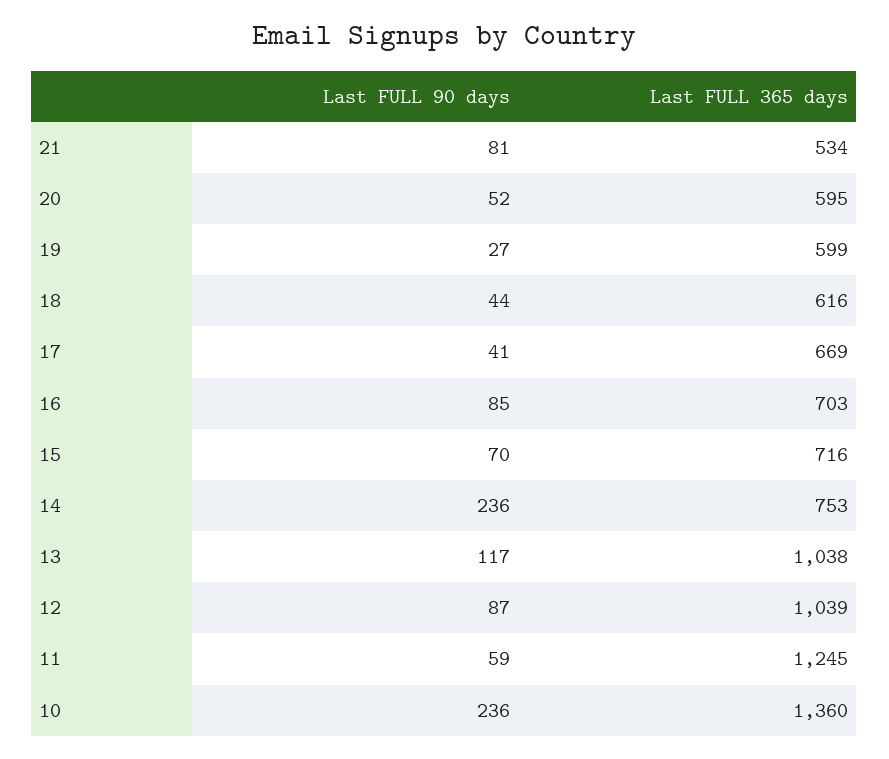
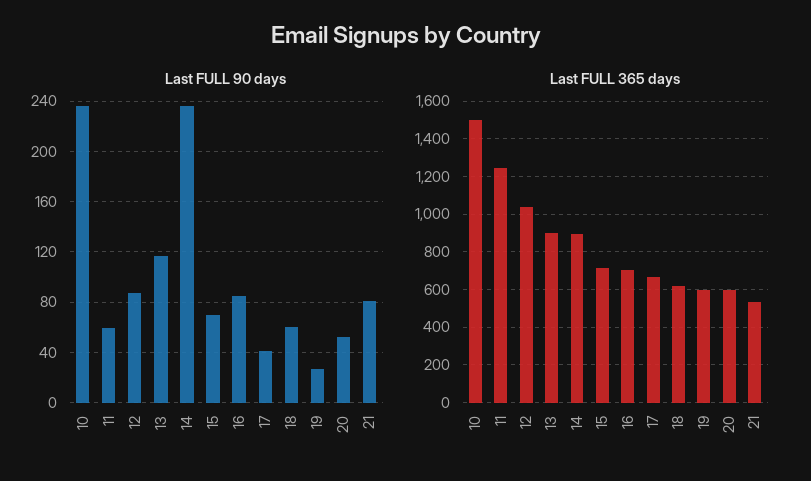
Last FULL 90 days, 18: 44 -> 60
Last FULL 365 days, 14: 753 -> 900
Last FULL 365 days, 13: 1038 -> 900
Last FULL 365 days, 10: 1360 -> 1500

